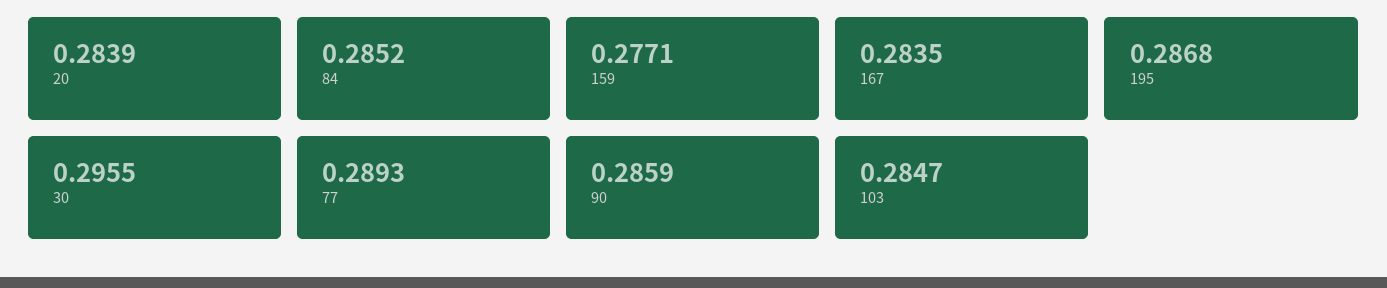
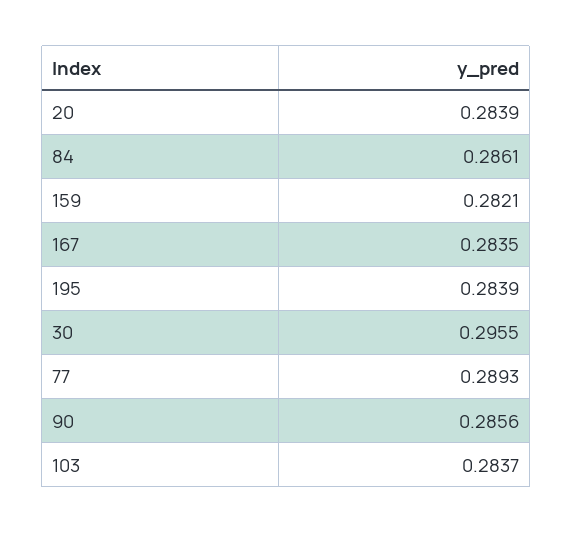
84: 0.2852 -> 0.2861
159: 0.2771 -> 0.2821
195: 0.2868 -> 0.2839
90: 0.2859 -> 0.2856
103: 0.2847 -> 0.2837

